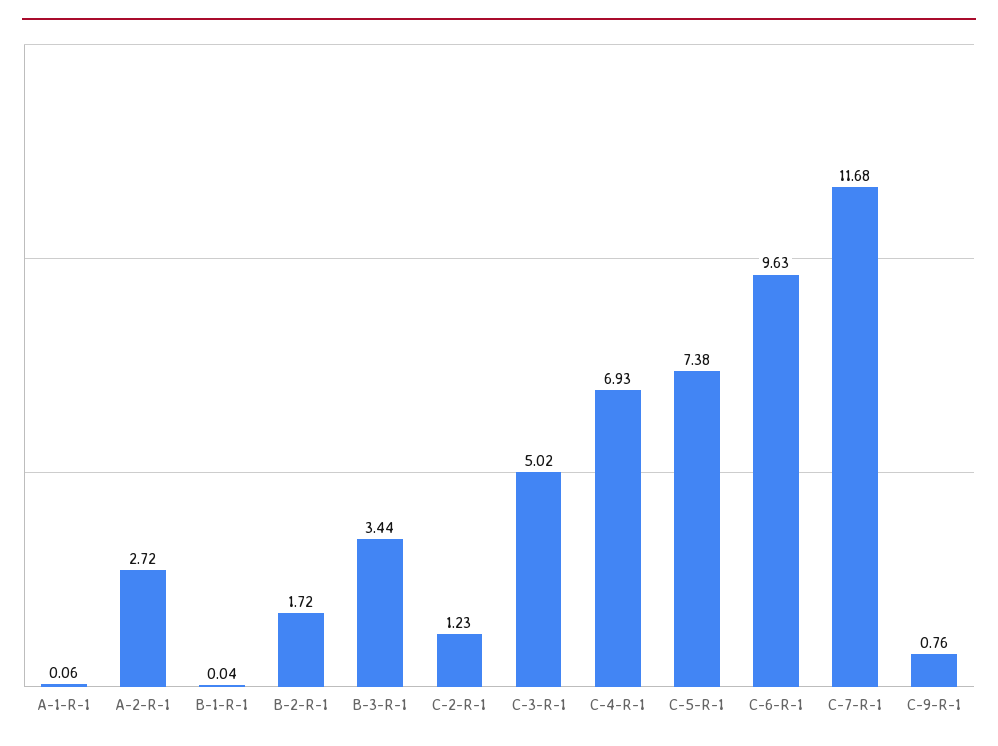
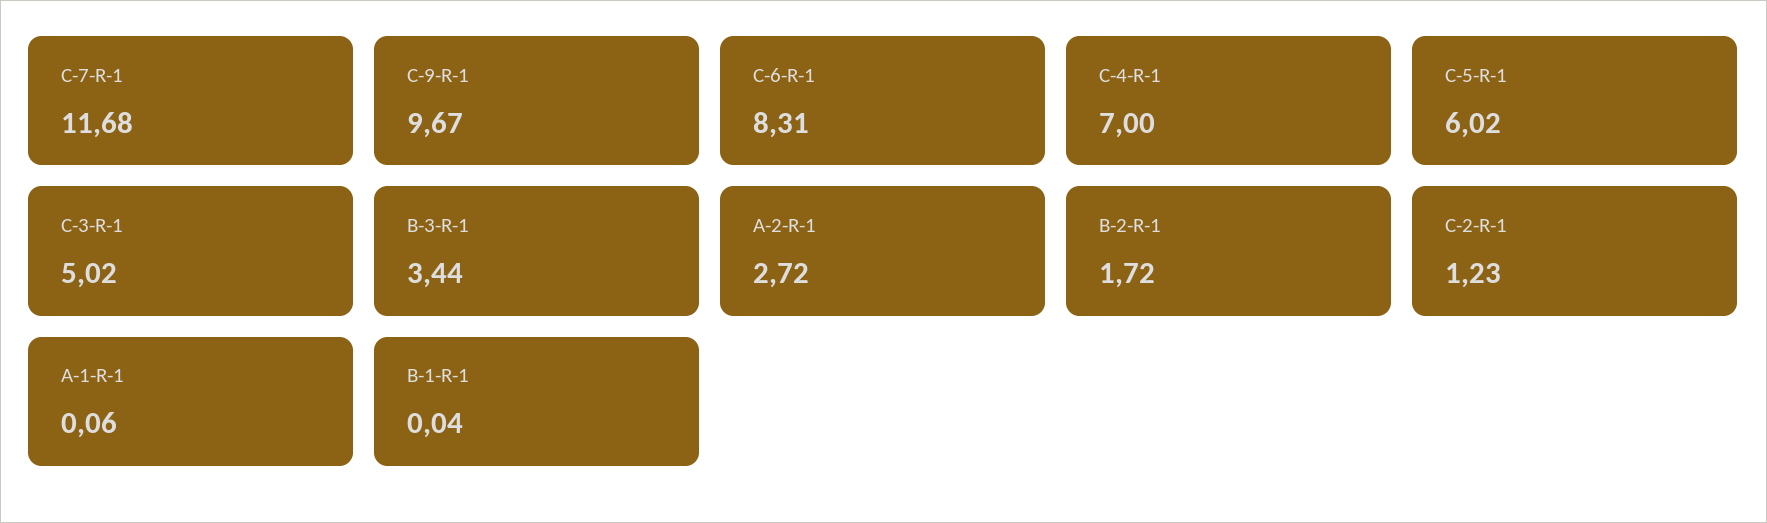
C-4-R-1: 6.93 -> 7
C-5-R-1: 7.38 -> 6.02
C-6-R-1: 9.63 -> 8.31
C-9-R-1: 0.76 -> 9.67

